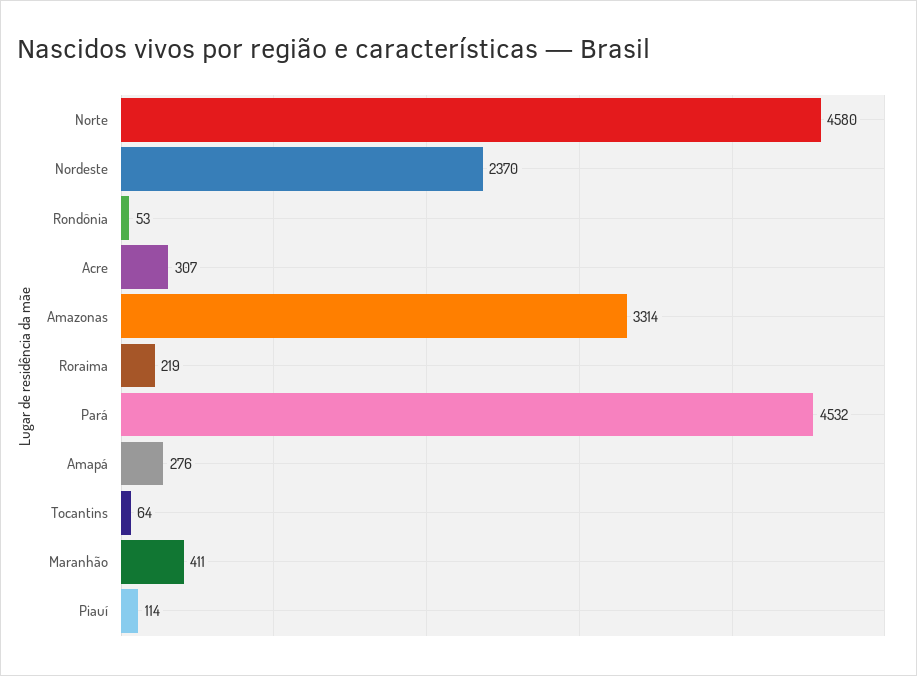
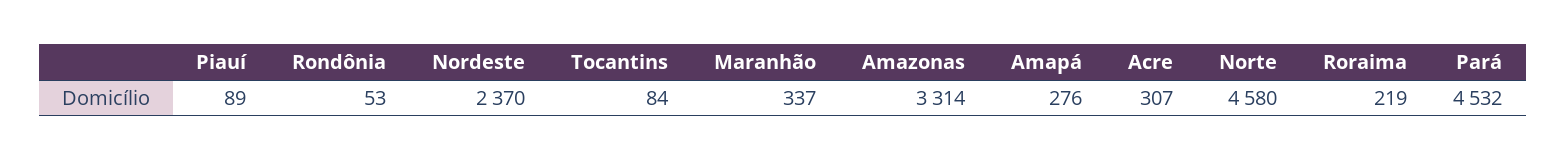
Tocantins: 64 -> 84
Maranhão: 411 -> 337
Piauí: 114 -> 89

